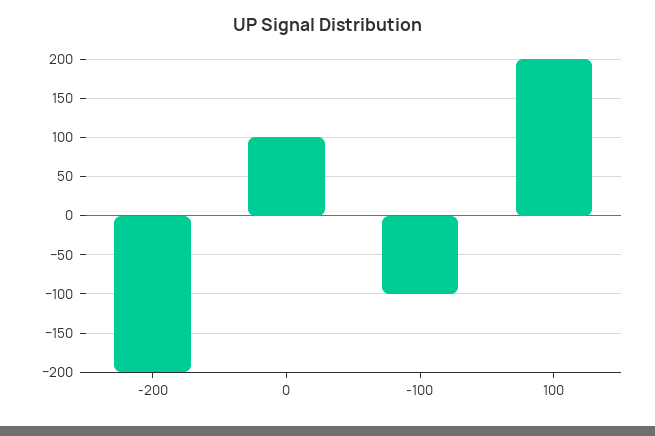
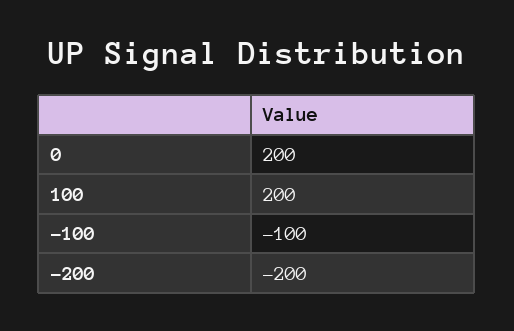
0: 100 -> 200

